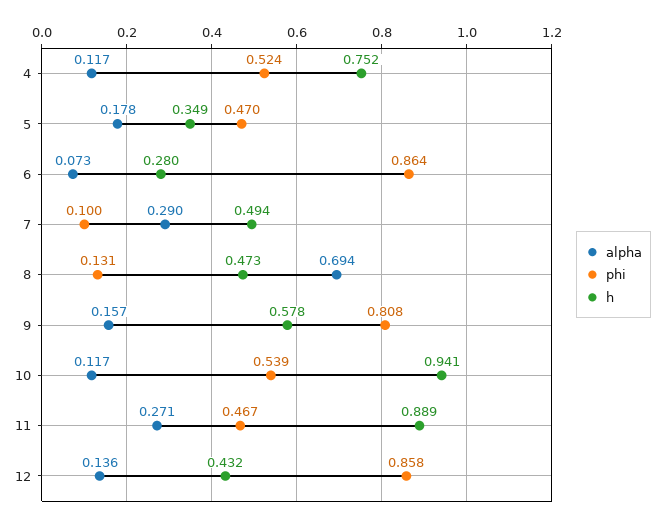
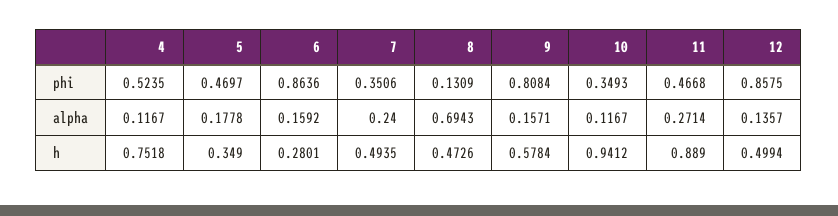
alpha, 6: 0.073 -> 0.1592
alpha, 7: 0.29 -> 0.24
phi, 7: 0.1 -> 0.3506
phi, 10: 0.539 -> 0.3493
h, 12: 0.432 -> 0.4994

